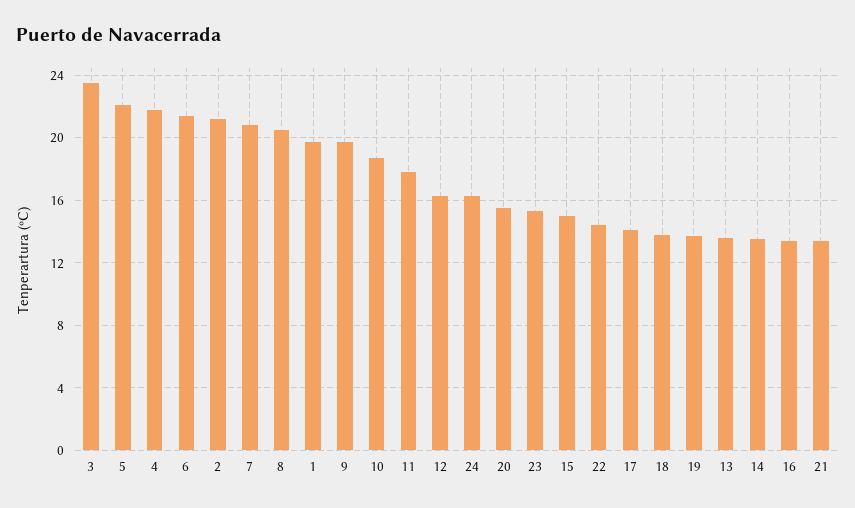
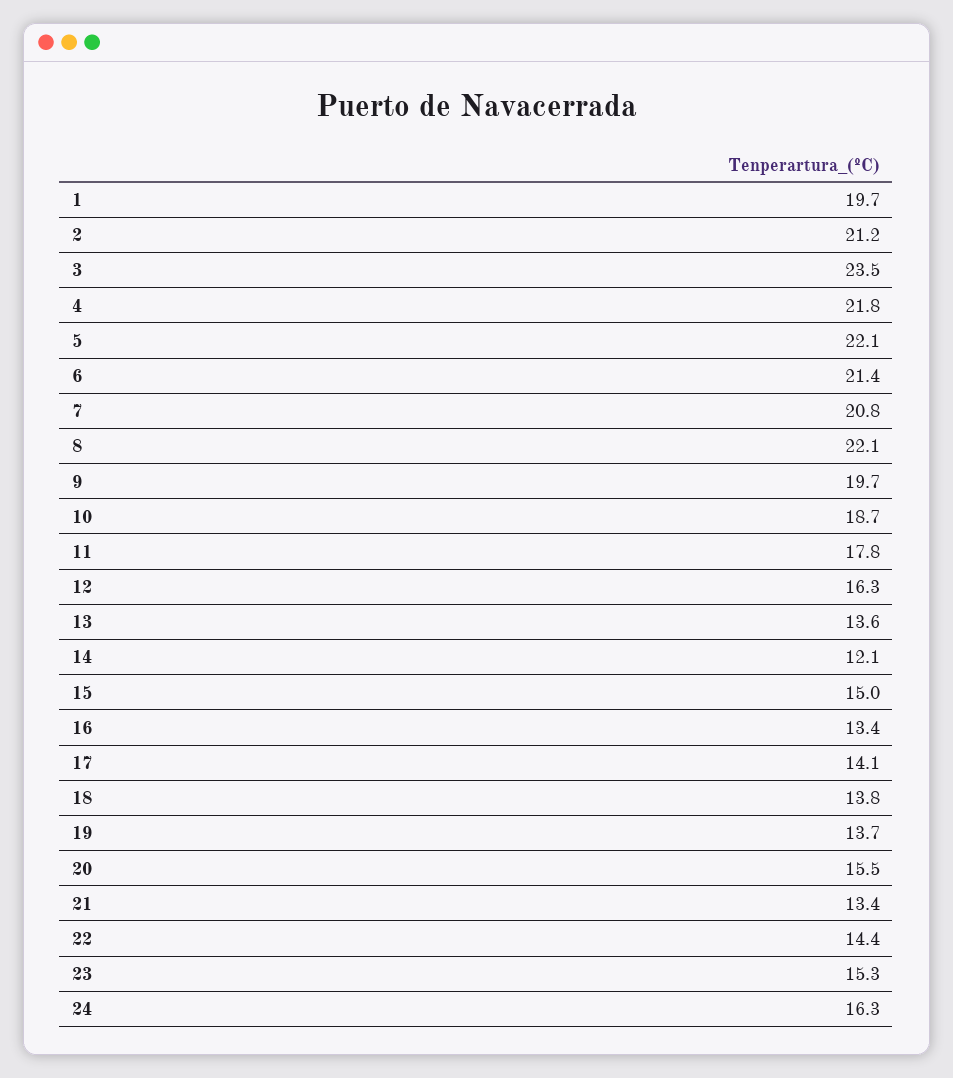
8: 20.5 -> 22.1
14: 13.5 -> 12.1

